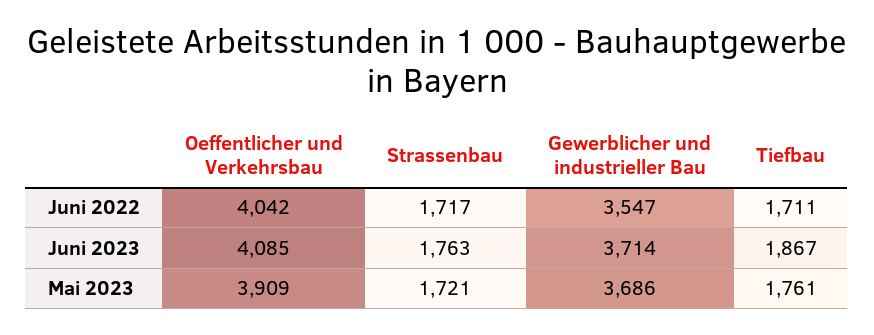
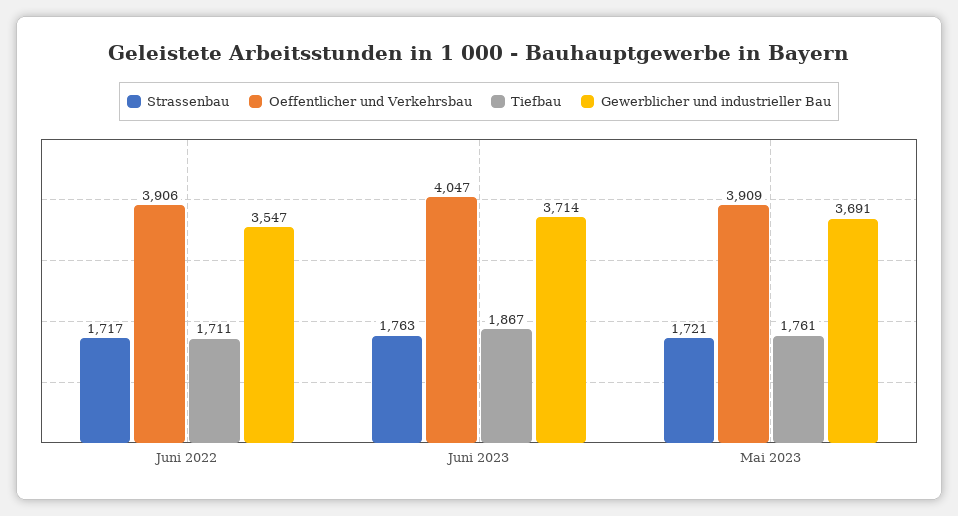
Oeffentlicher und Verkehrsbau, Juni 2022: 4042 -> 3906
Oeffentlicher und Verkehrsbau, Juni 2023: 4085 -> 4047
Gewerblicher und industrieller Bau, Mai 2023: 3686 -> 3691

